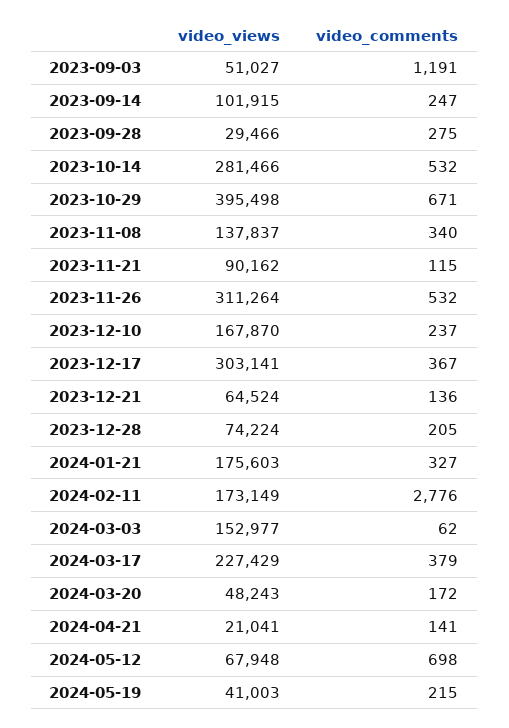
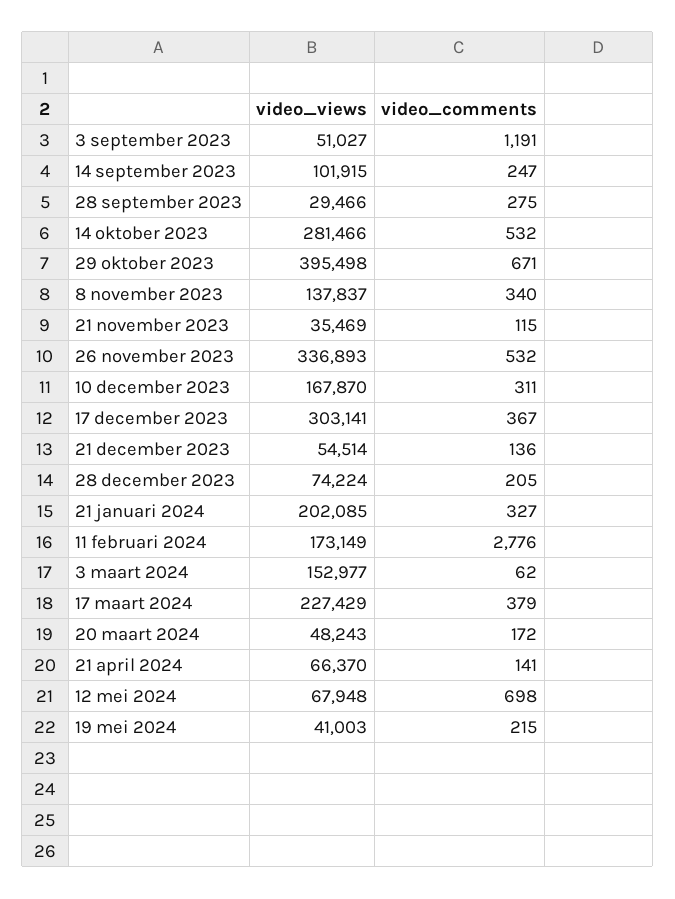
video_views, 2023-11-21: 90162 -> 35469
video_views, 2023-11-26: 311264 -> 336893
video_comments, 2023-12-10: 237 -> 311
video_views, 2023-12-21: 64524 -> 54514
video_views, 2024-01-21: 175603 -> 202085
video_views, 2024-04-21: 21041 -> 66370

